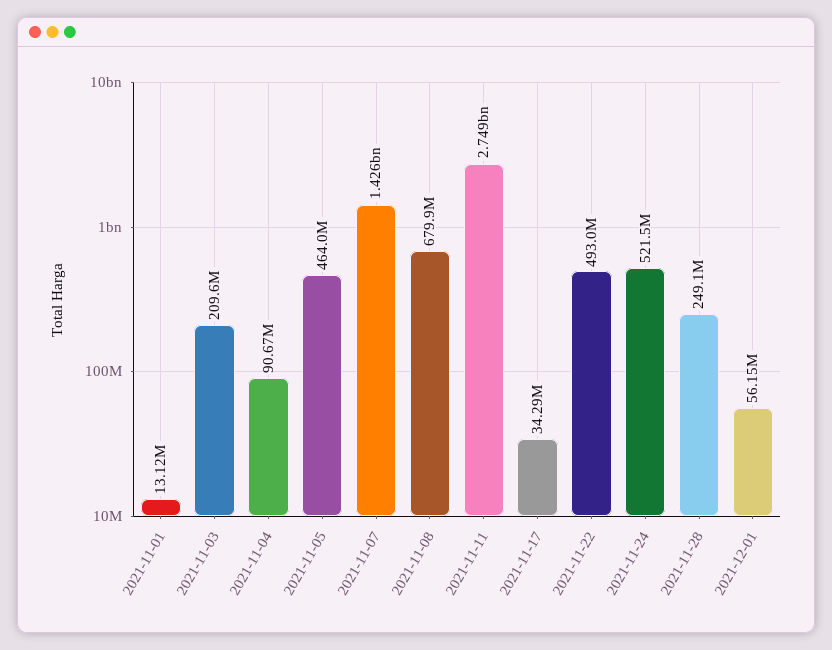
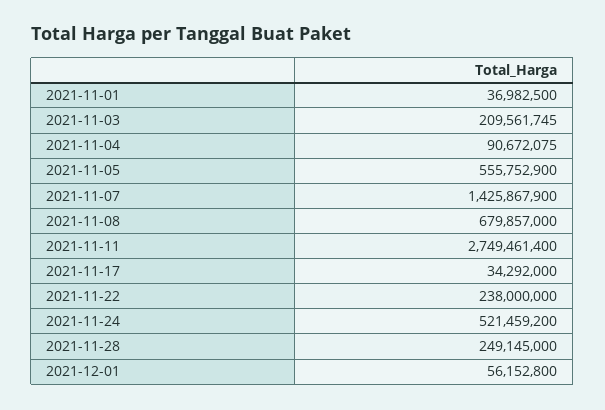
2021-11-01: 13120000 -> 36982500
2021-11-05: 464000000 -> 555752900
2021-11-22: 493000000 -> 238000000

